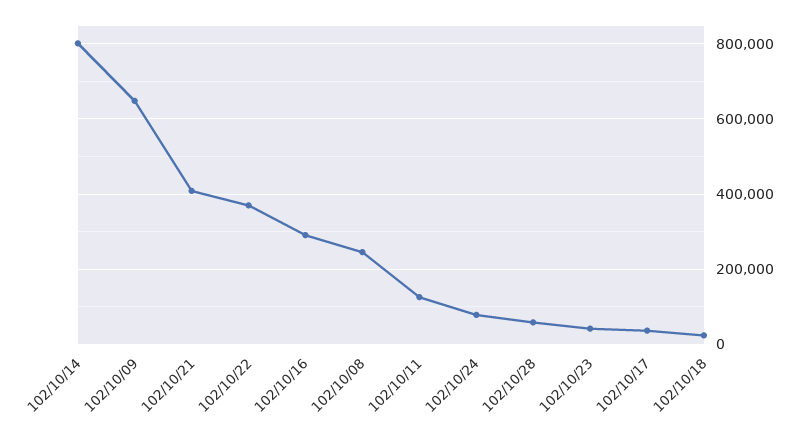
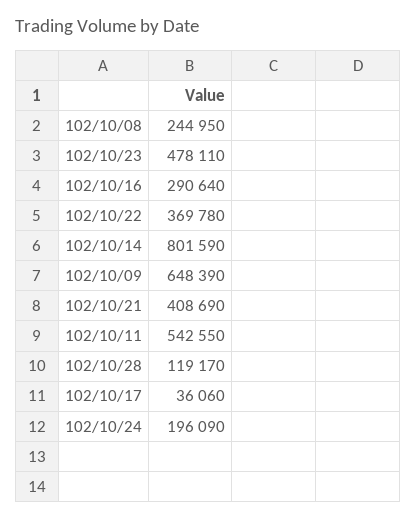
102/10/11: 120000 -> 542550
102/10/24: 80000 -> 196090
102/10/28: 60000 -> 119170
102/10/23: 40000 -> 478110
102/10/18: 20000 -> none

